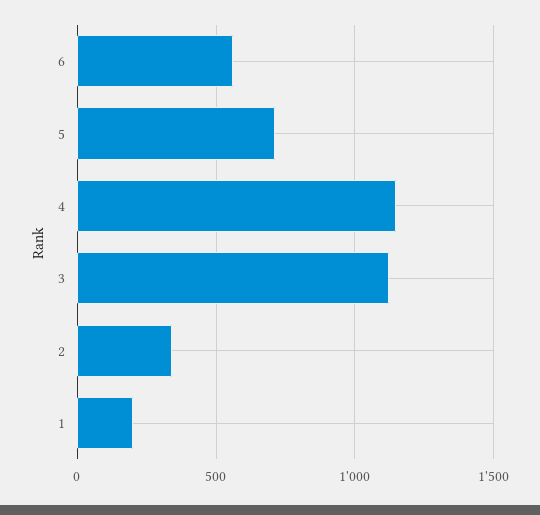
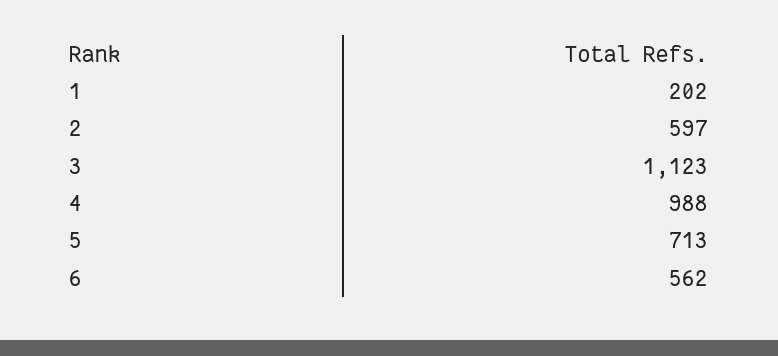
4: 1150 -> 988
2: 350 -> 597

